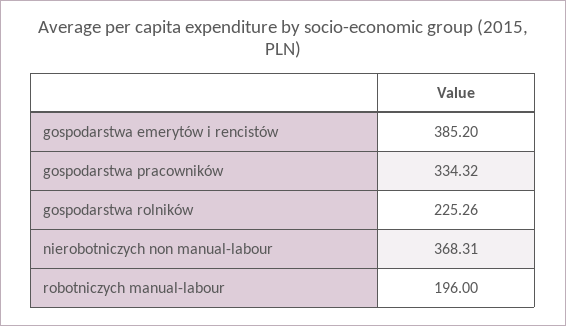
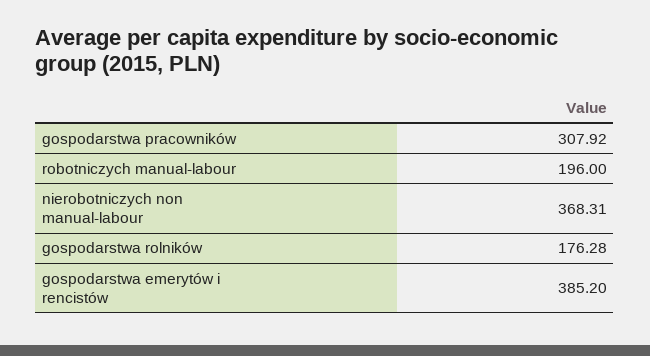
gospodarstwa pracowników: 334.32 -> 307.92
gospodarstwa rolników: 225.26 -> 176.28

